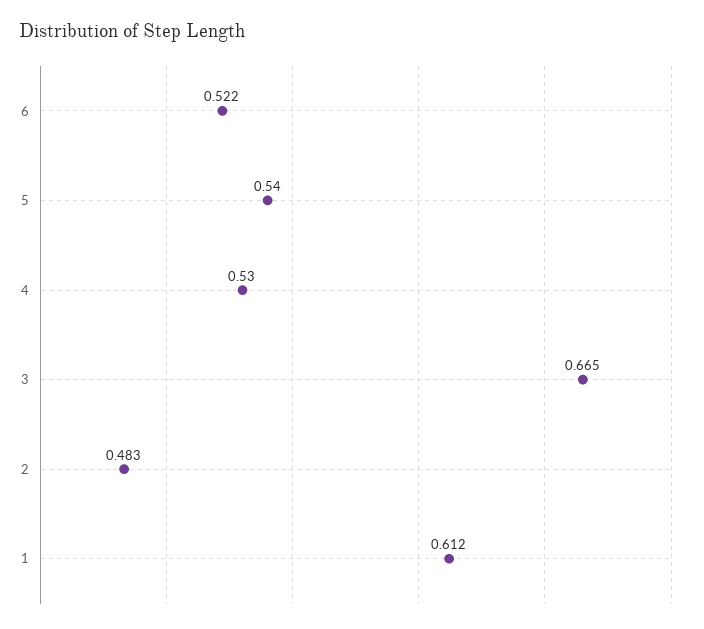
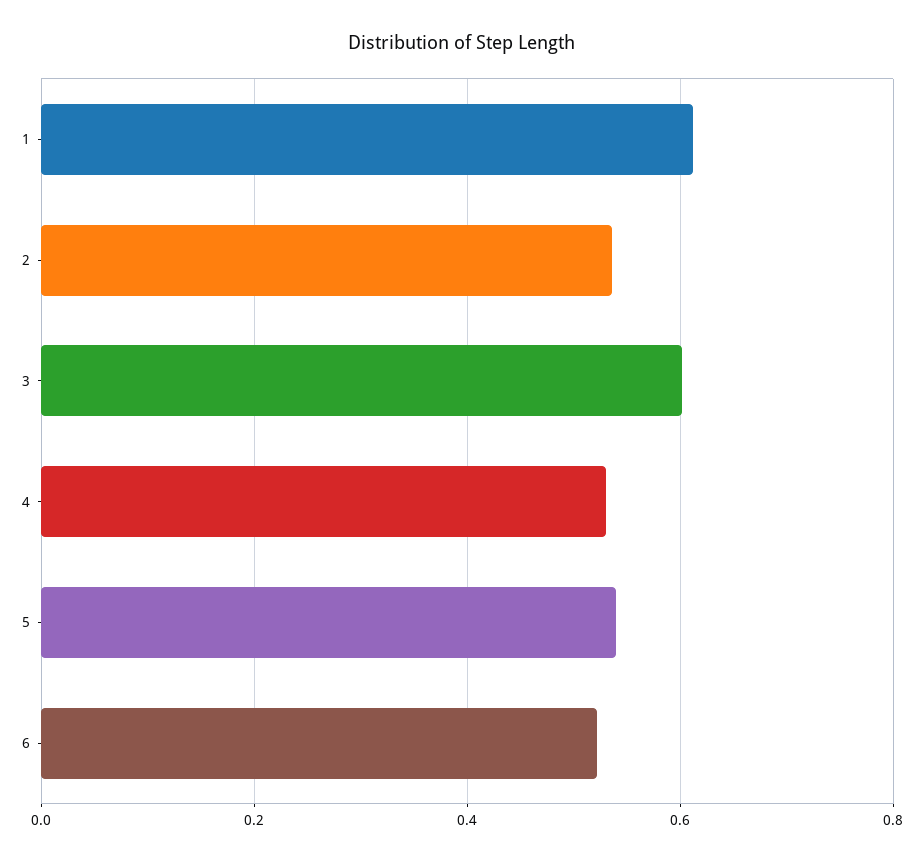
3: 0.665 -> 0.6
2: 0.483 -> 0.54

